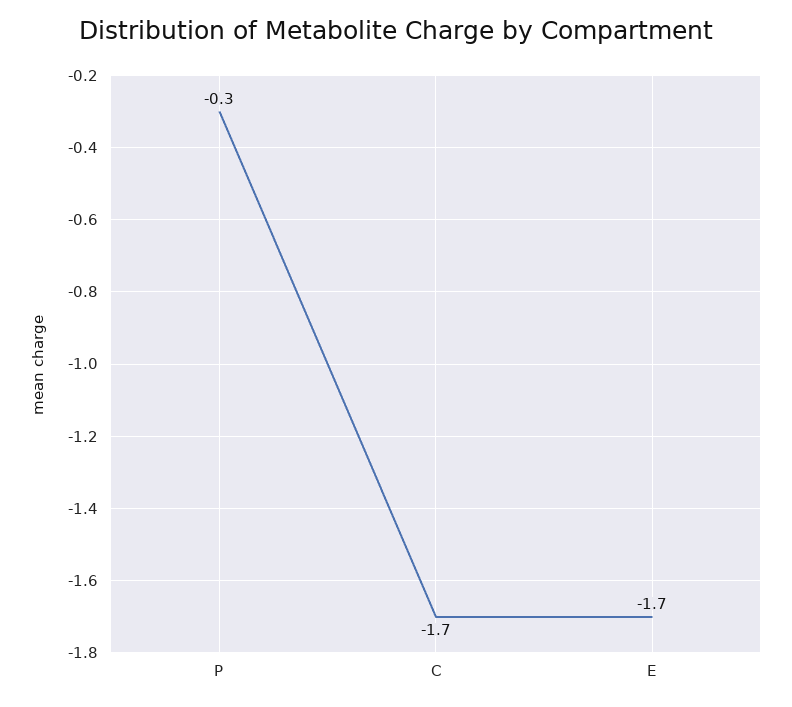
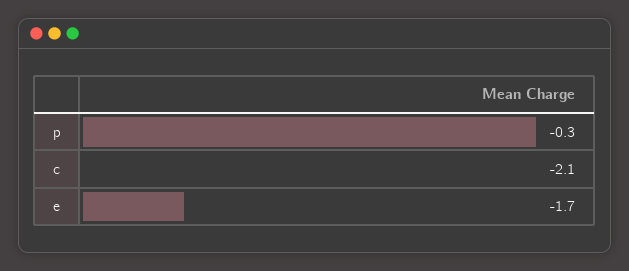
C: -1.7 -> -2.1

